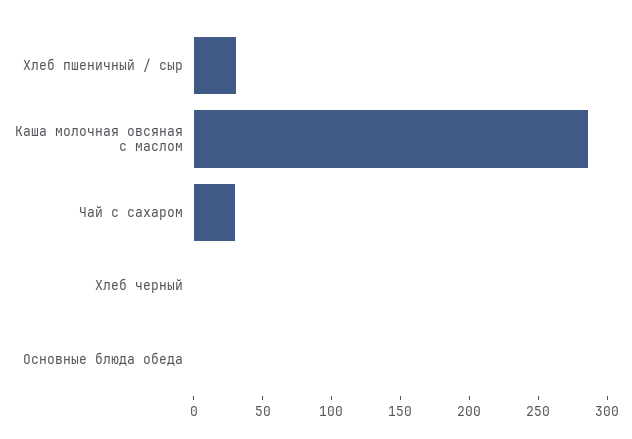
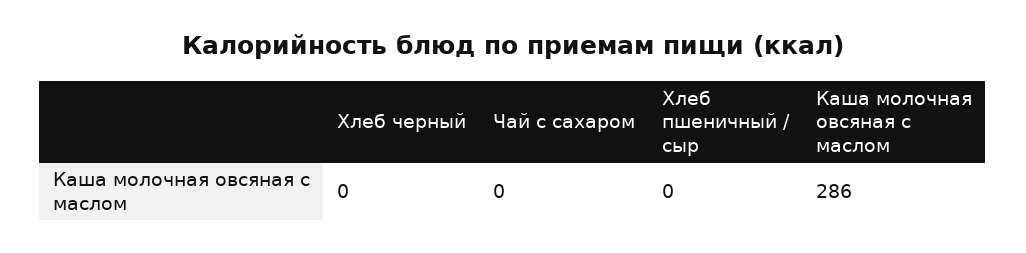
Хлеб пшеничный / сыр: 30 -> 0
Чай с сахаром: 30 -> 0
Основные блюда обеда: 0 -> none

